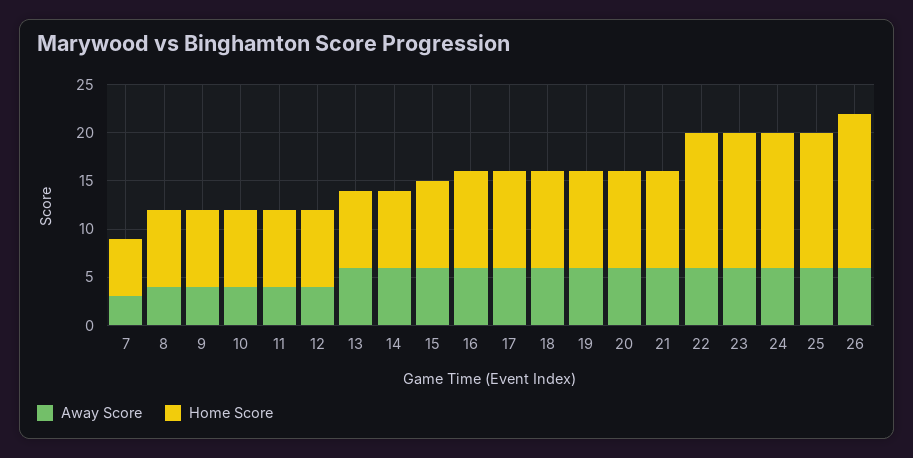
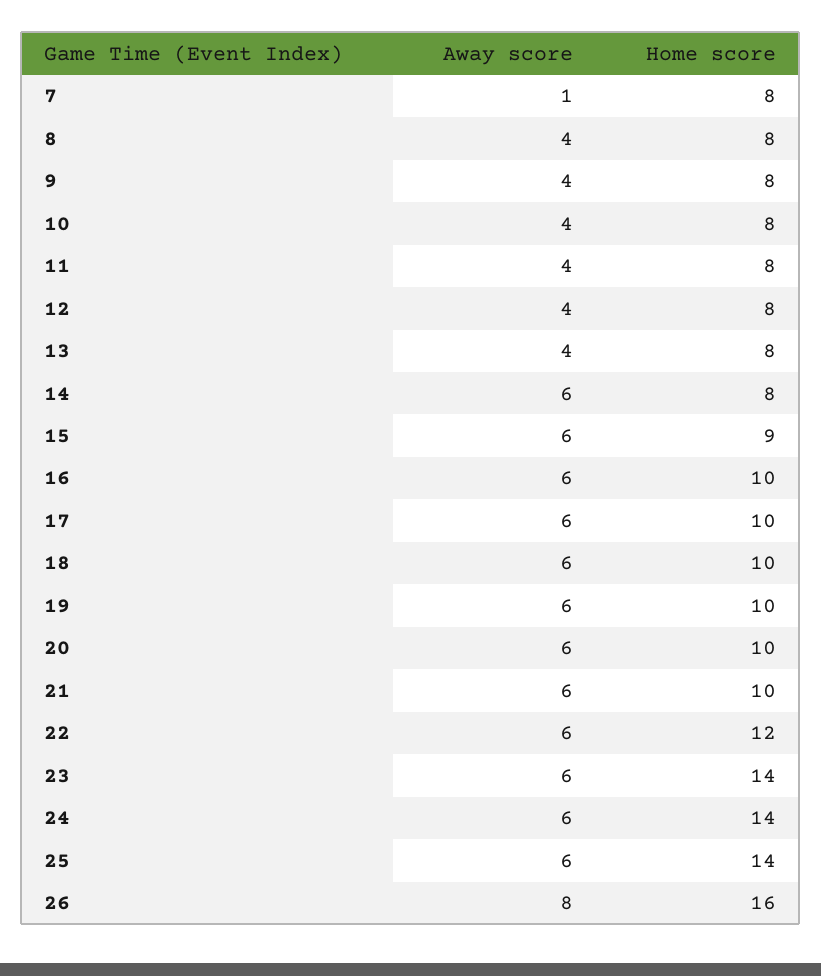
Away Score, 7: 3 -> 1
Home Score, 7: 6 -> 8
Away Score, 13: 6 -> 4
Home Score, 22: 14 -> 12
Away Score, 26: 6 -> 8

